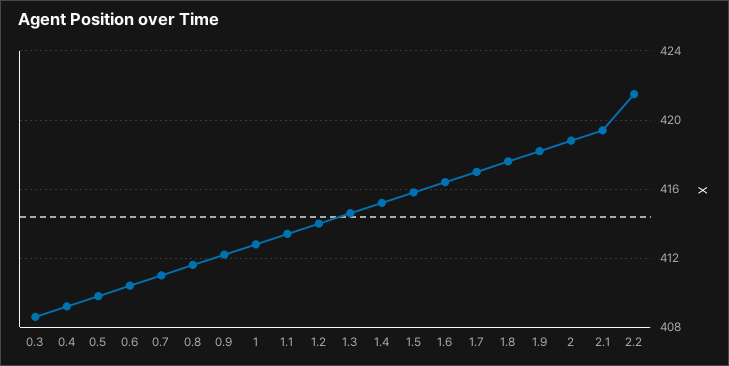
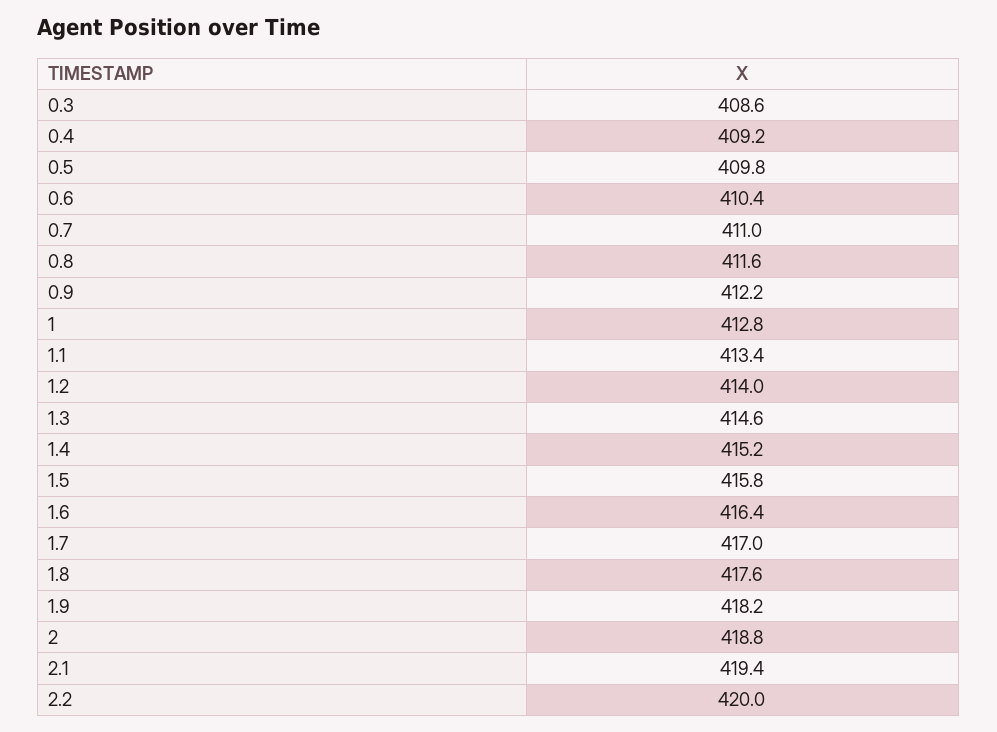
2.2: 421.5 -> 420

